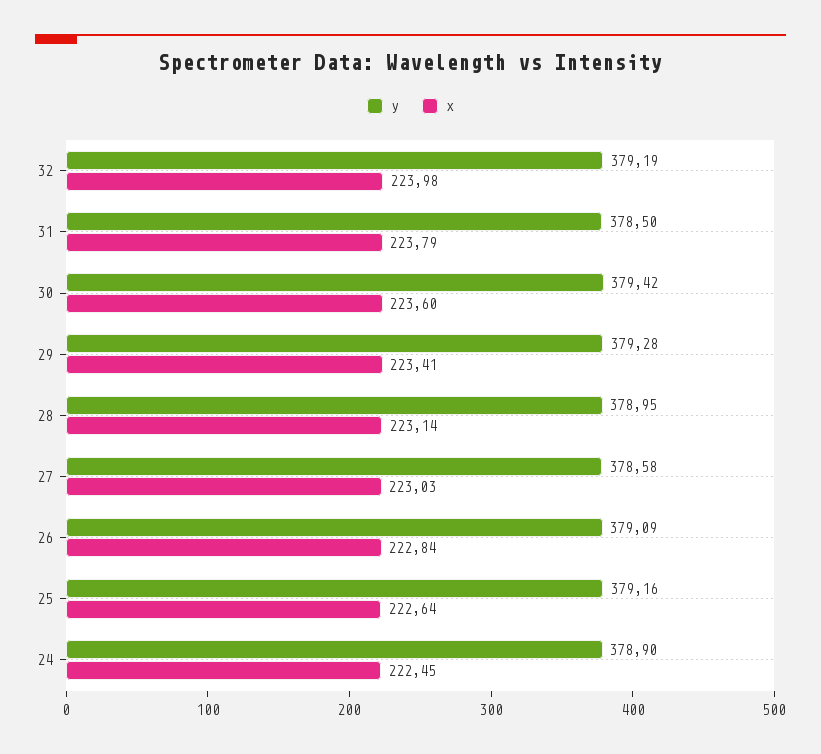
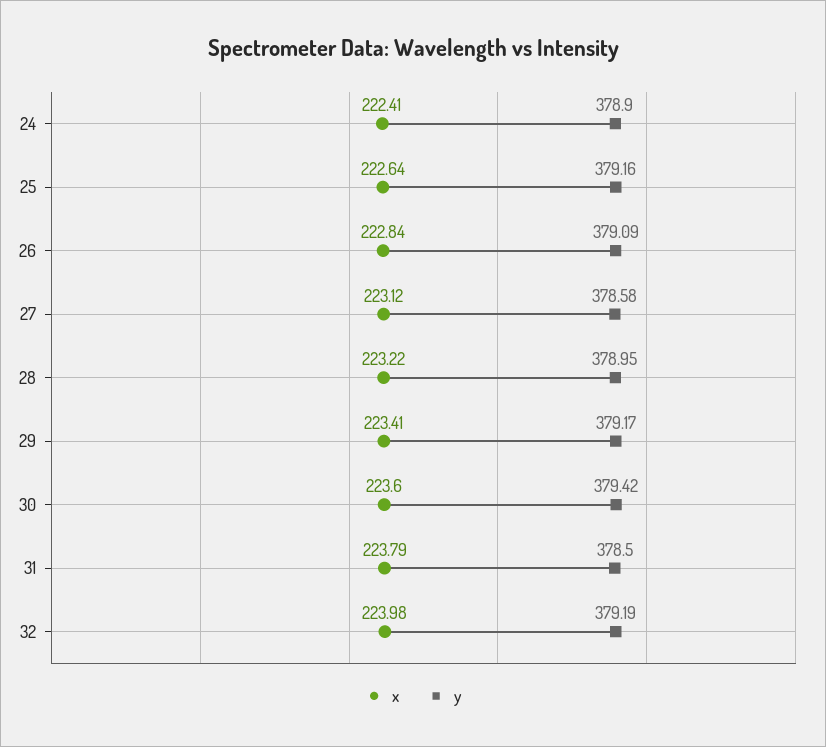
y, 29: 379.28 -> 379.17
x, 28: 223.14 -> 223.22
x, 27: 223.03 -> 223.12
x, 24: 222.45 -> 222.41

